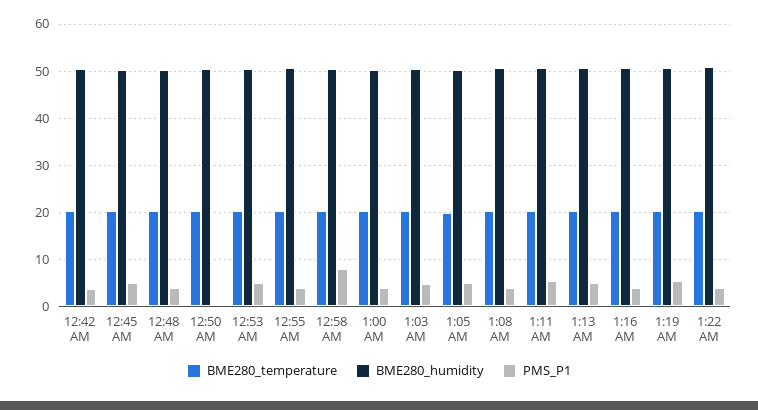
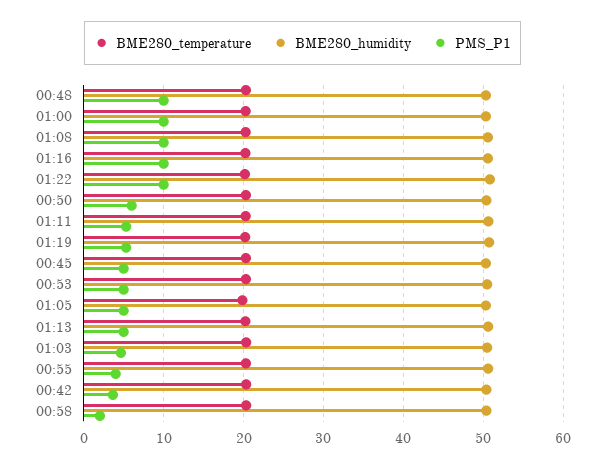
PMS_P1, 12:48 AM: 4 -> 10
PMS_P1, 12:50 AM: 0 -> 6
PMS_P1, 12:58 AM: 8 -> 2
PMS_P1, 1:00 AM: 4 -> 10
PMS_P1, 1:08 AM: 4 -> 10
PMS_P1, 1:16 AM: 4 -> 10
PMS_P1, 1:22 AM: 4 -> 10

